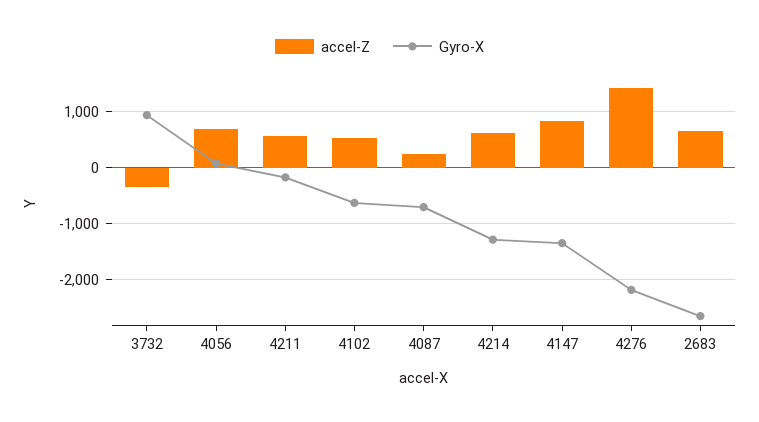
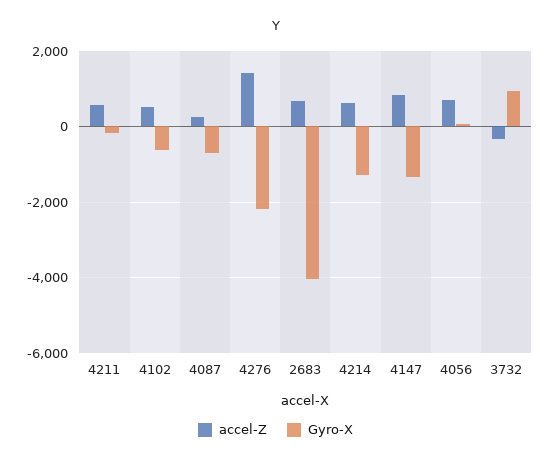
Gyro-X, 2683: -2600 -> -4000

